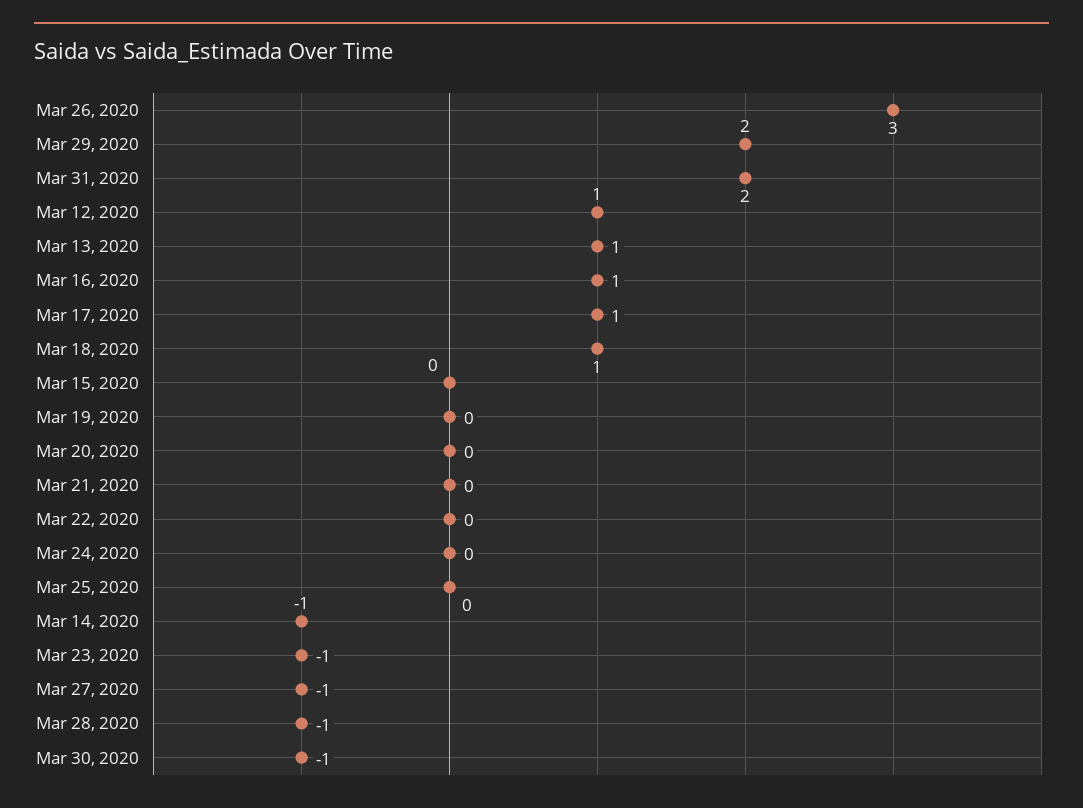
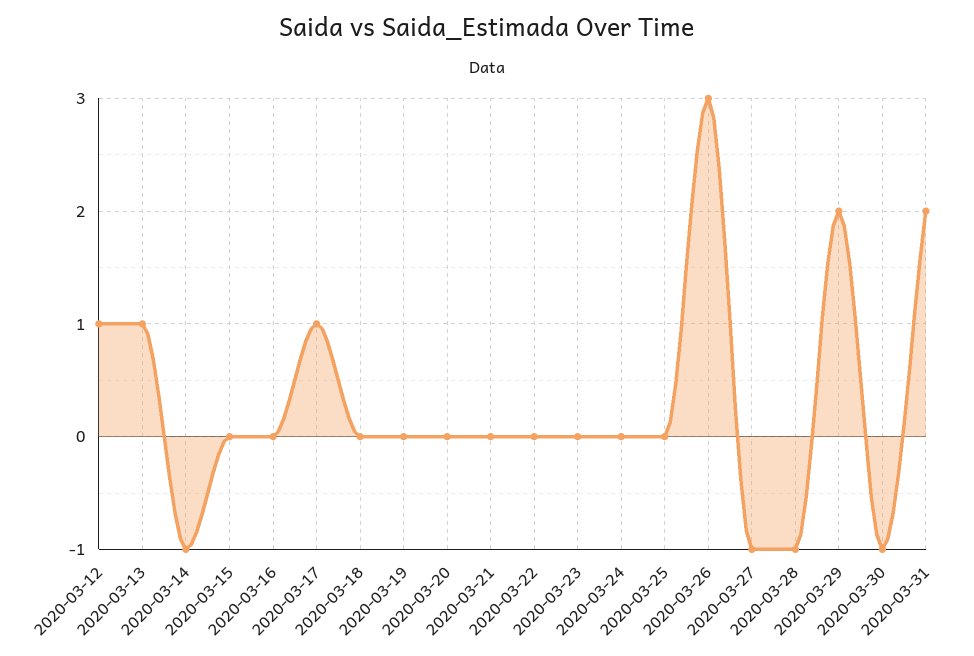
Mar 16, 2020: 1 -> 0
Mar 18, 2020: 1 -> 0
Mar 23, 2020: -1 -> 0

